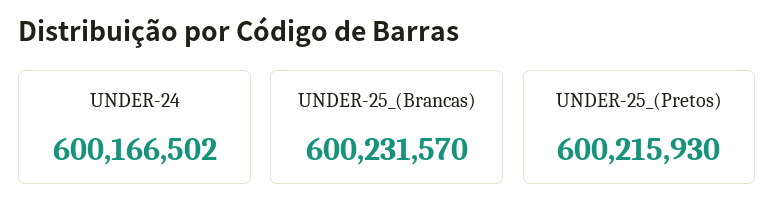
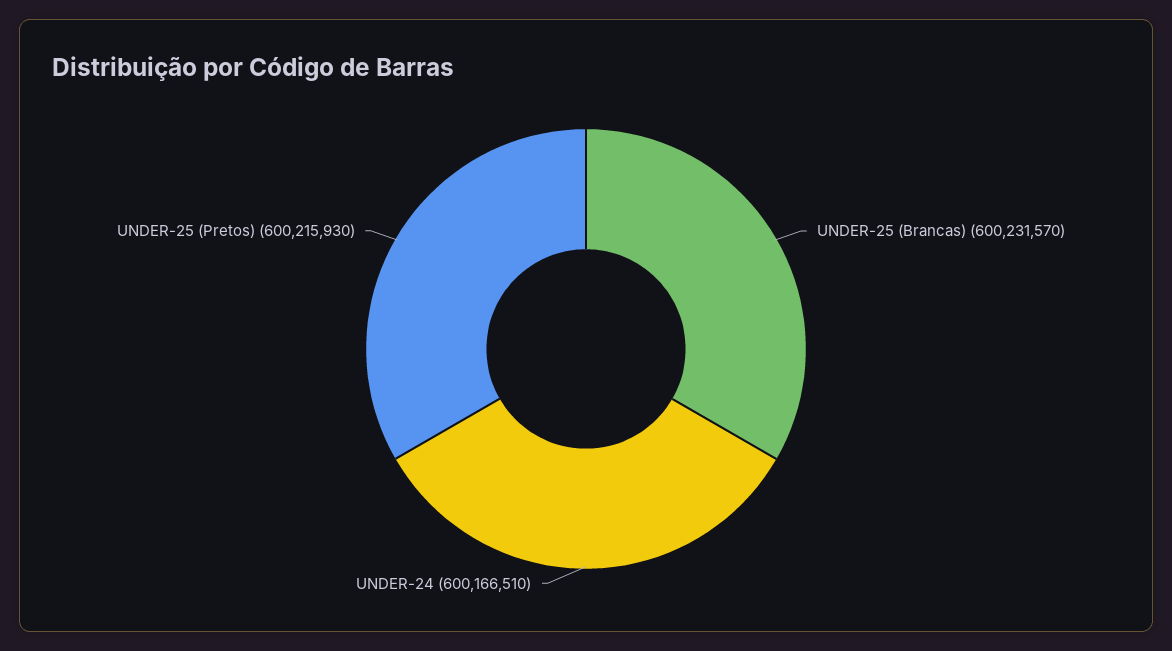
UNDER-24: 600166502 -> 600166510

